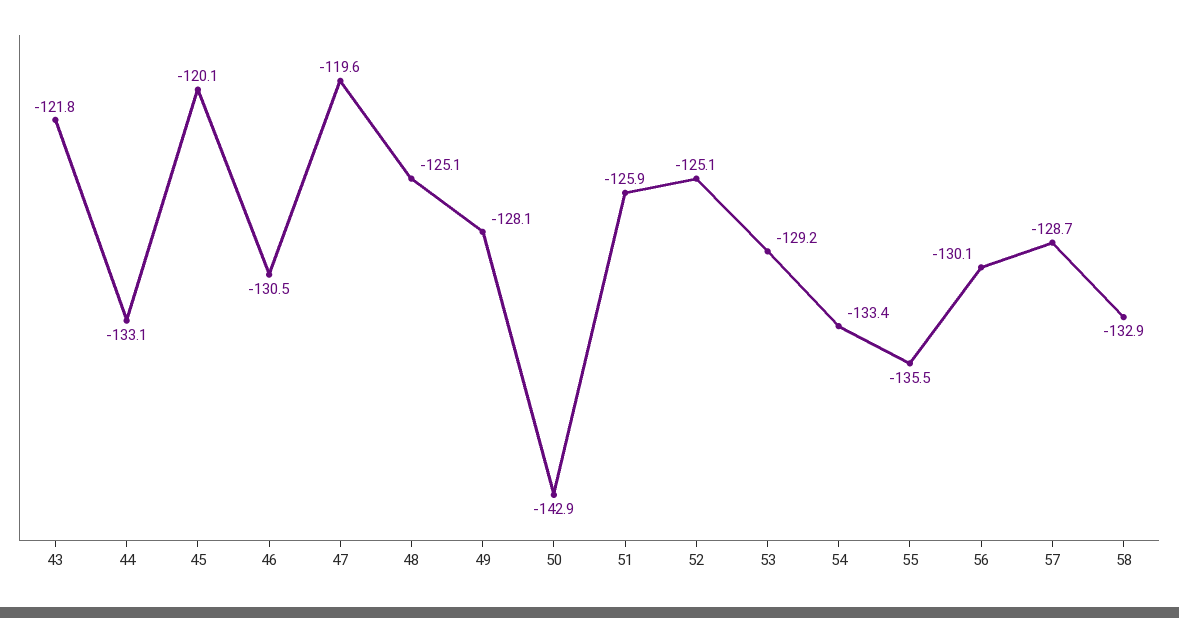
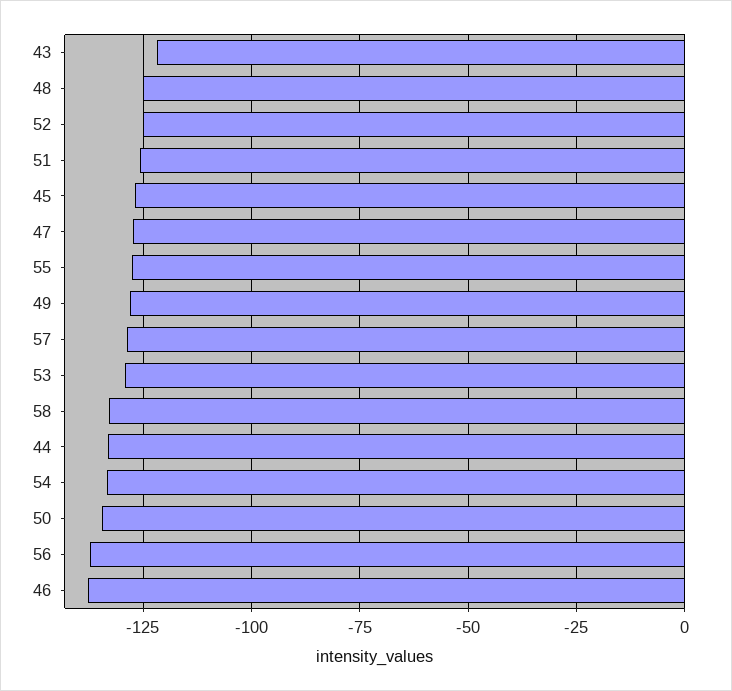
45: -120.1 -> -127.5
46: -130.5 -> -137.5
47: -119.6 -> -127.5
50: -142.9 -> -135
55: -135.5 -> -127.5
56: -130.1 -> -137.5

